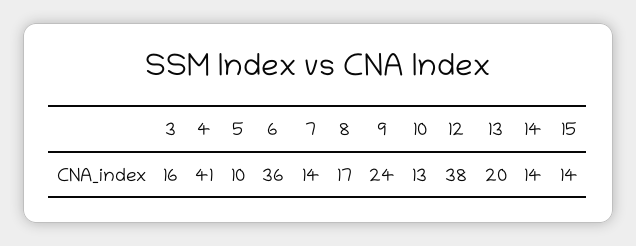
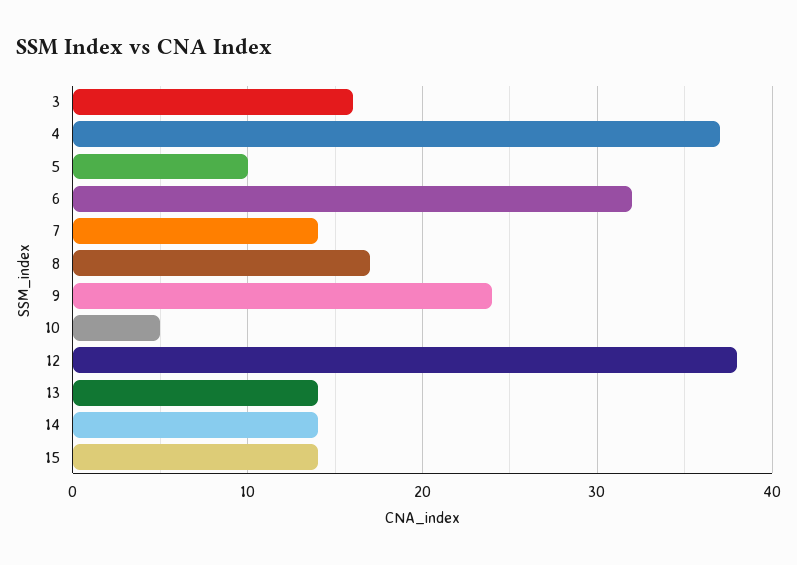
4: 41 -> 37
6: 36 -> 32
10: 13 -> 5
13: 20 -> 14

